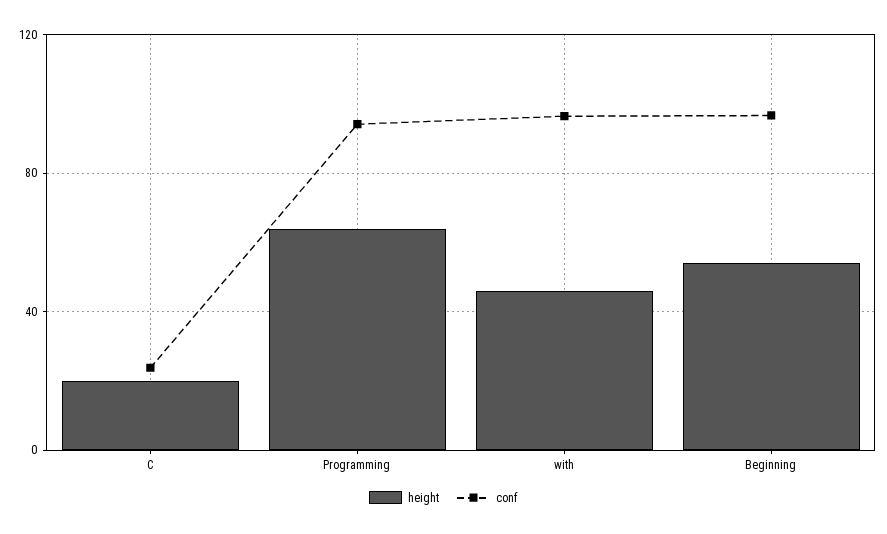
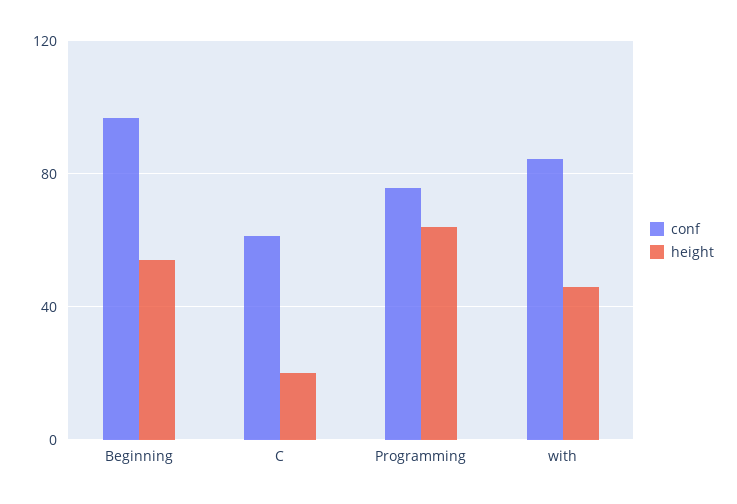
conf, C: 25 -> 60
conf, Programming: 95 -> 75
conf, with: 95 -> 85

